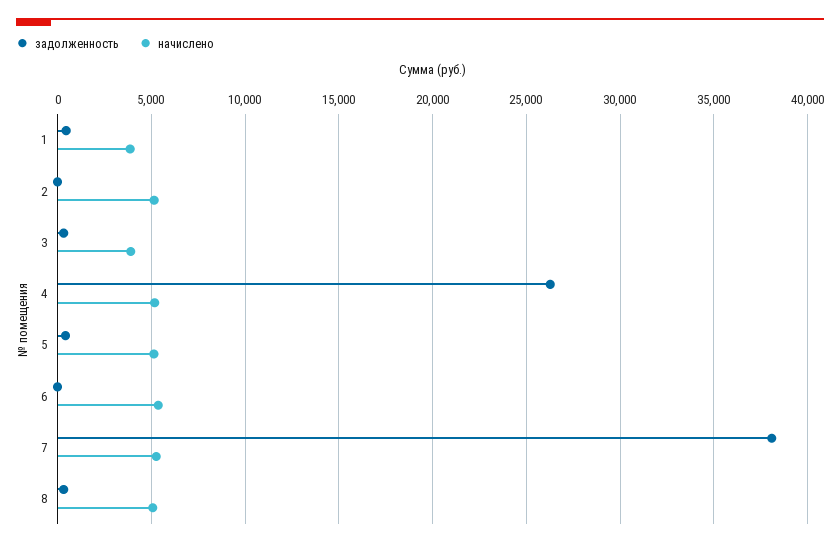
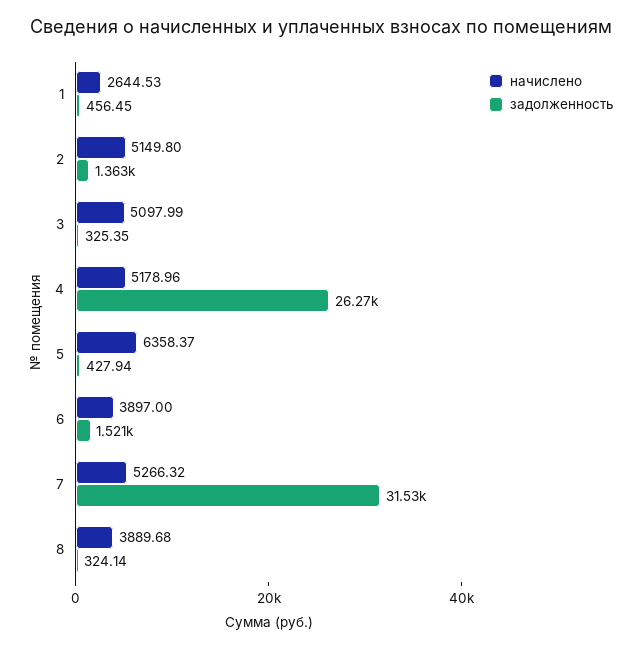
начислено, 1: 4000 -> 2644.53
задолженность, 2: 0 -> 1363
начислено, 3: 4000 -> 5097.99
начислено, 5: 5000 -> 6358.37
задолженность, 6: 0 -> 1521
начислено, 6: 5500 -> 3897
задолженность, 7: 38000 -> 31530
начислено, 8: 5000 -> 3889.68

